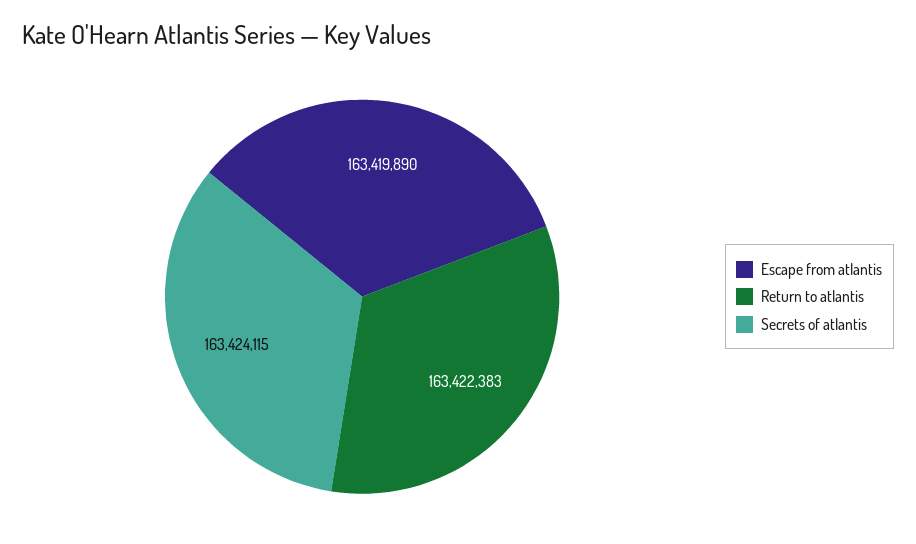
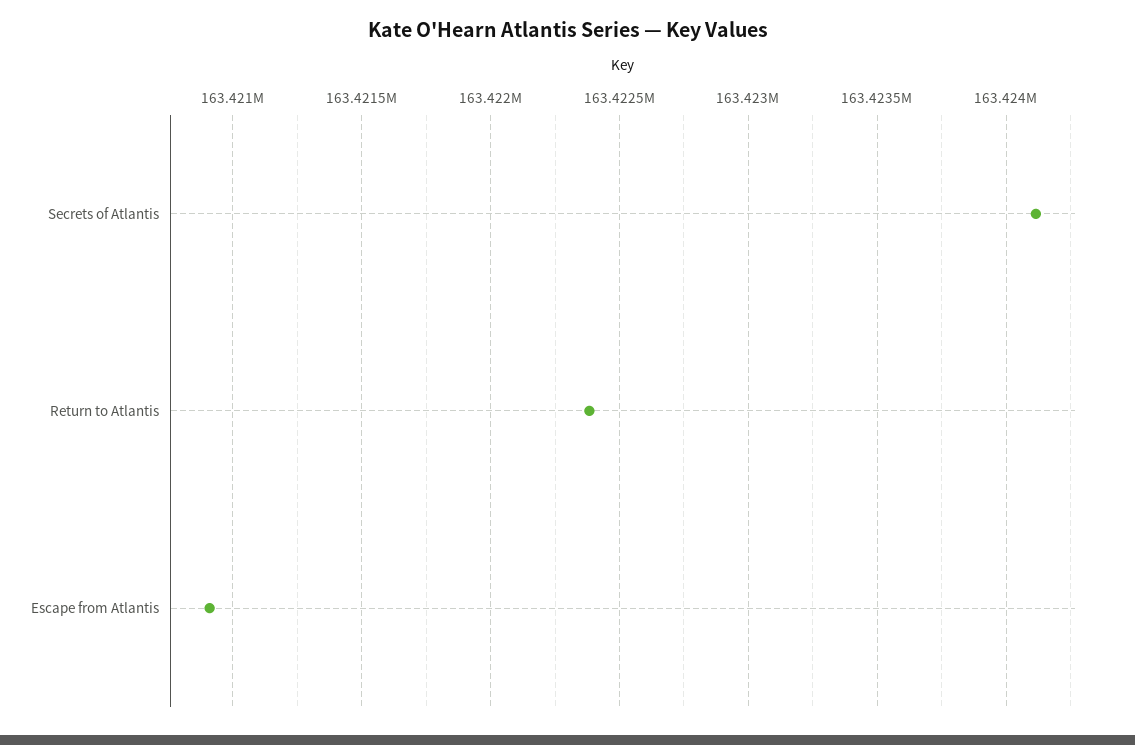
Escape from atlantis: 163419890 -> 163420900

